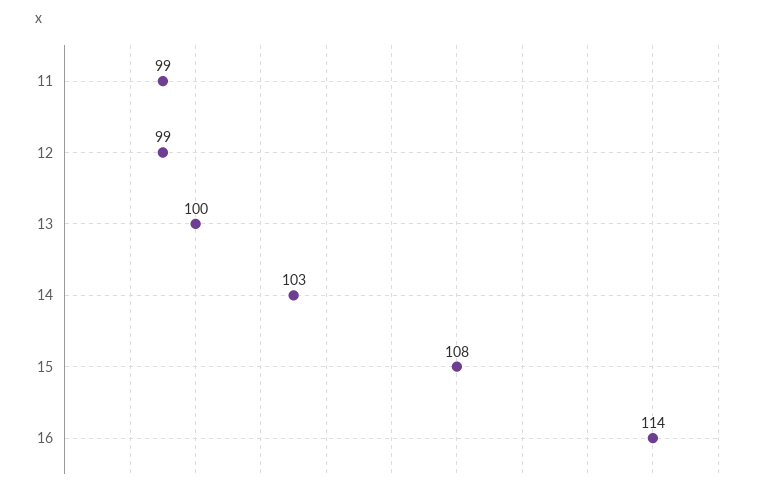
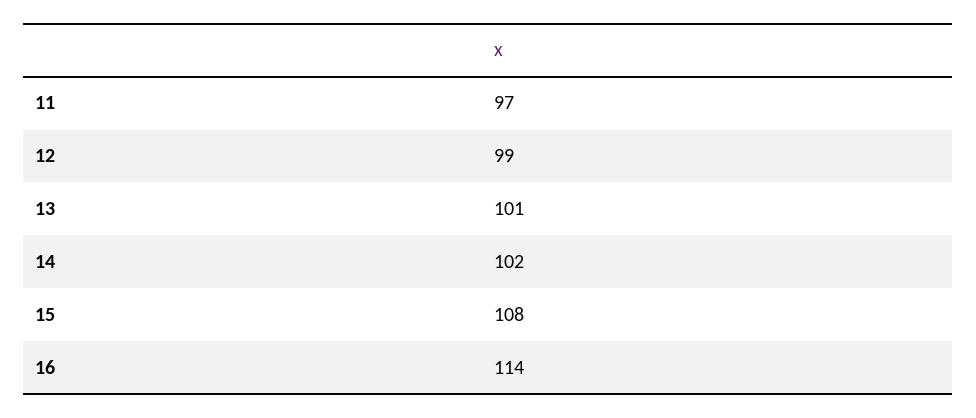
11: 99 -> 97
13: 100 -> 101
14: 103 -> 102

